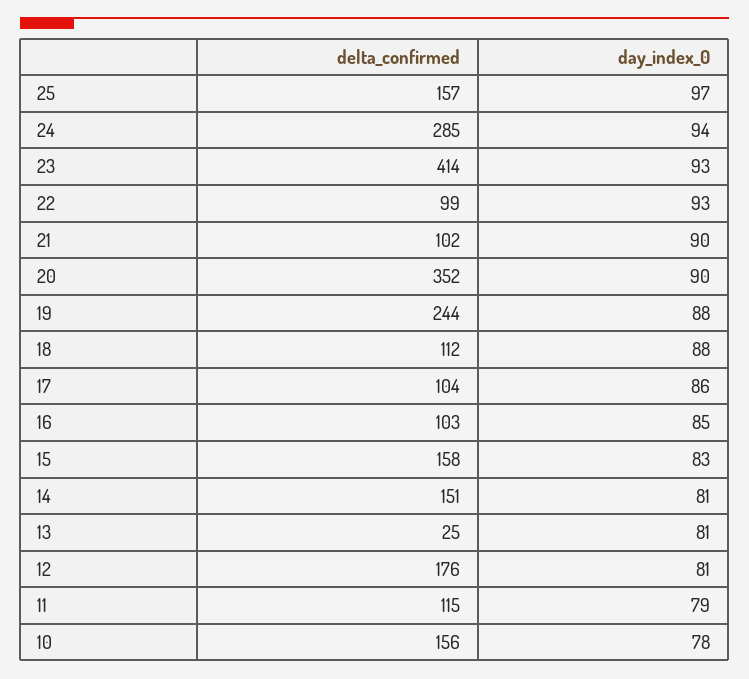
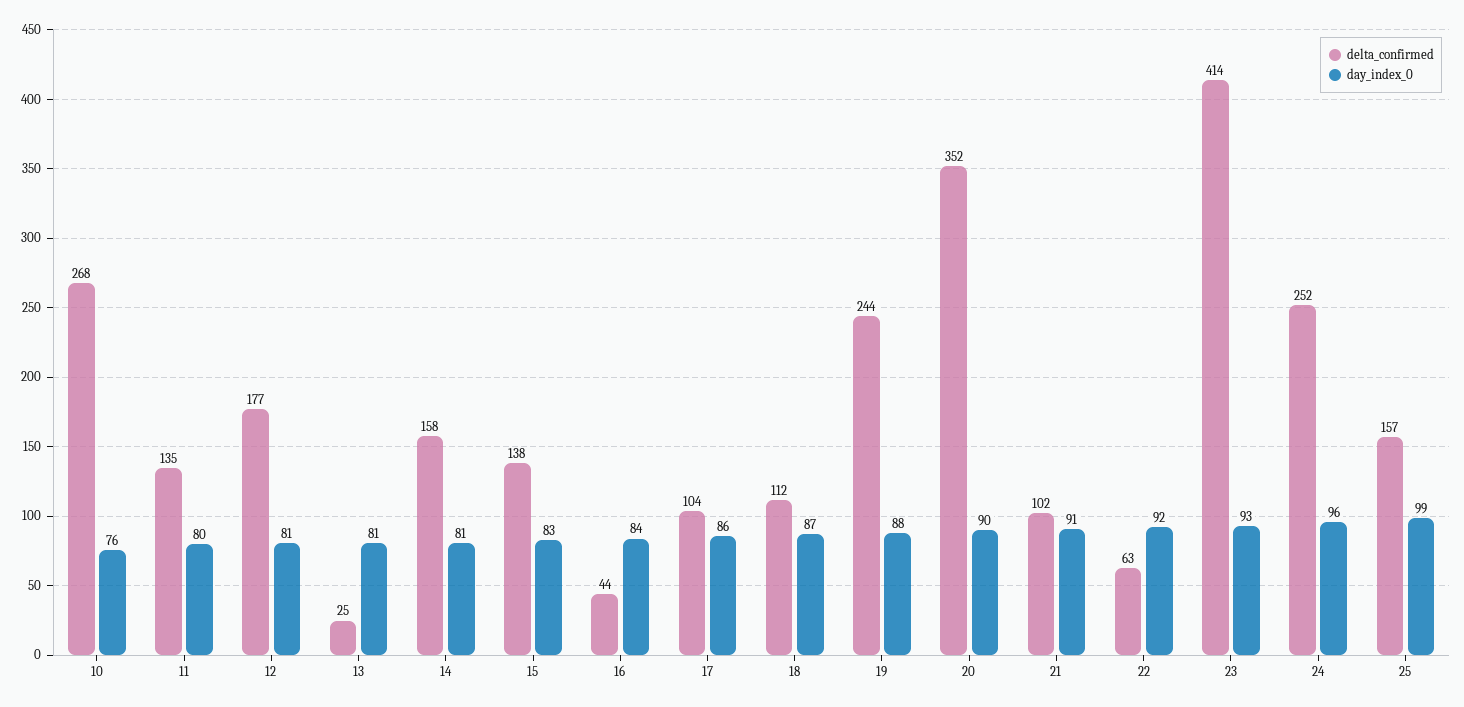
day_index_0, 25: 97 -> 99
delta_confirmed, 24: 285 -> 252
day_index_0, 24: 94 -> 96
delta_confirmed, 22: 99 -> 63
day_index_0, 22: 93 -> 92
day_index_0, 21: 90 -> 91
day_index_0, 18: 88 -> 87
delta_confirmed, 16: 103 -> 44
day_index_0, 16: 85 -> 84
delta_confirmed, 15: 158 -> 138
delta_confirmed, 14: 151 -> 158
delta_confirmed, 12: 176 -> 177
delta_confirmed, 11: 115 -> 135
day_index_0, 11: 79 -> 80
delta_confirmed, 10: 156 -> 268
day_index_0, 10: 78 -> 76

